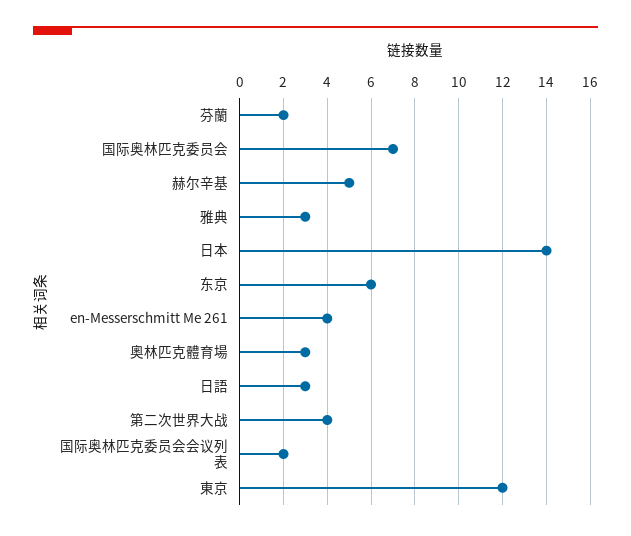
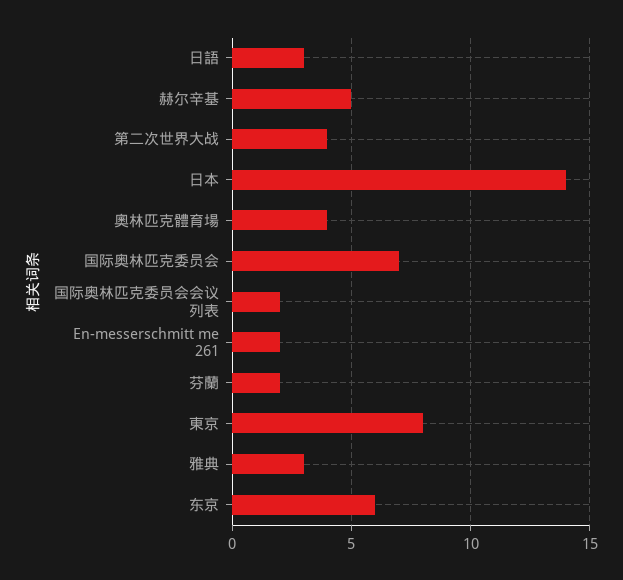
en-Messerschmitt Me 261: 4 -> 2
奧林匹克體育場: 3 -> 4
東京: 12 -> 8

